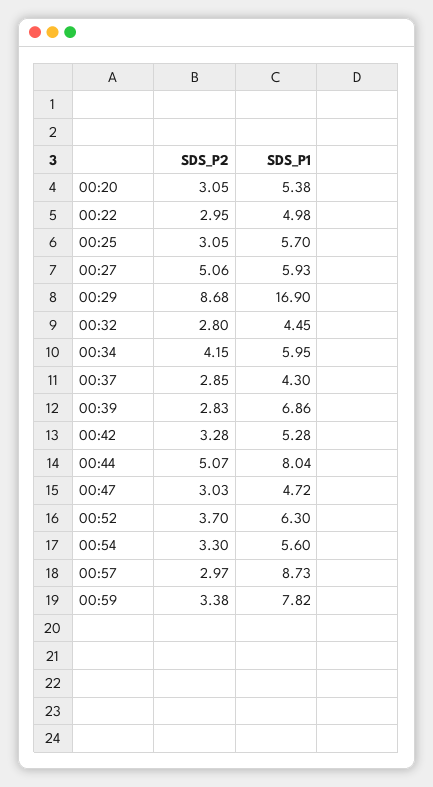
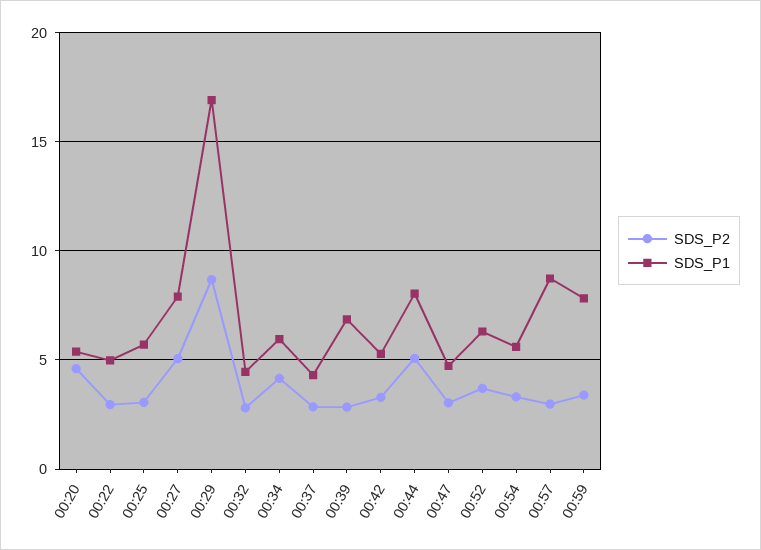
SDS_P2, 00:20: 3.05 -> 4.5
SDS_P1, 00:27: 5.93 -> 8

